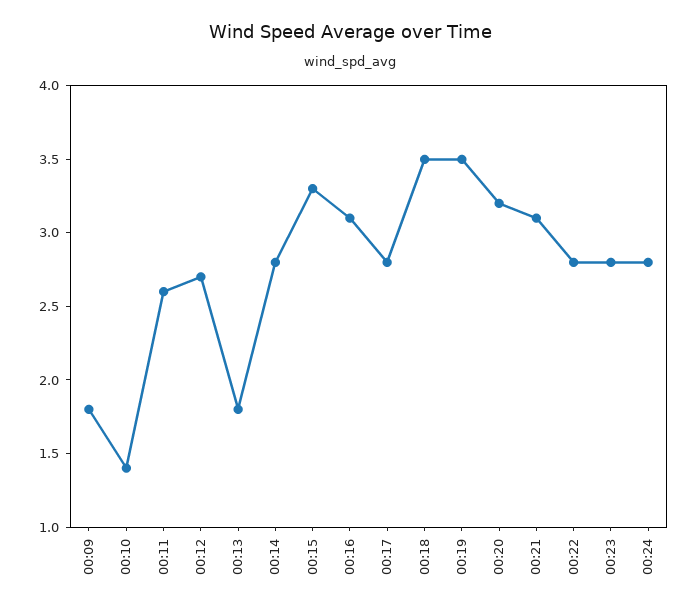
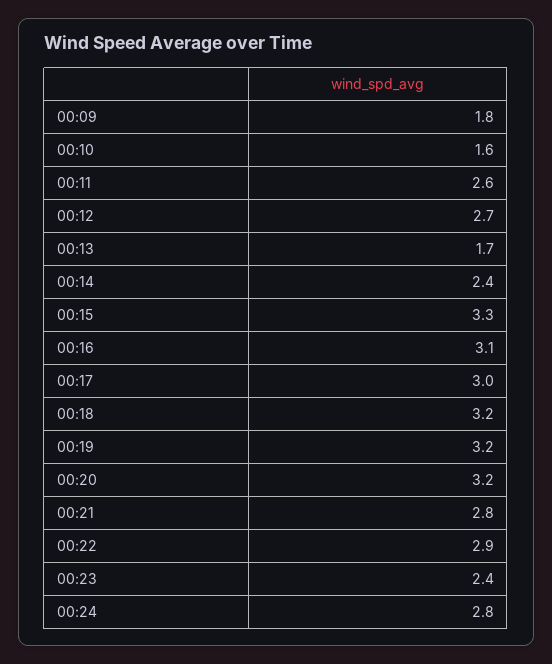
00:10: 1.4 -> 1.6
00:13: 1.8 -> 1.7
00:14: 2.8 -> 2.4
00:17: 2.8 -> 3
00:18: 3.5 -> 3.2
00:19: 3.5 -> 3.2
00:21: 3.1 -> 2.8
00:22: 2.8 -> 2.9
00:23: 2.8 -> 2.4

